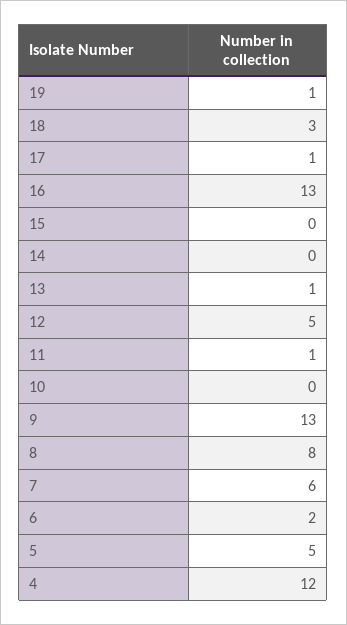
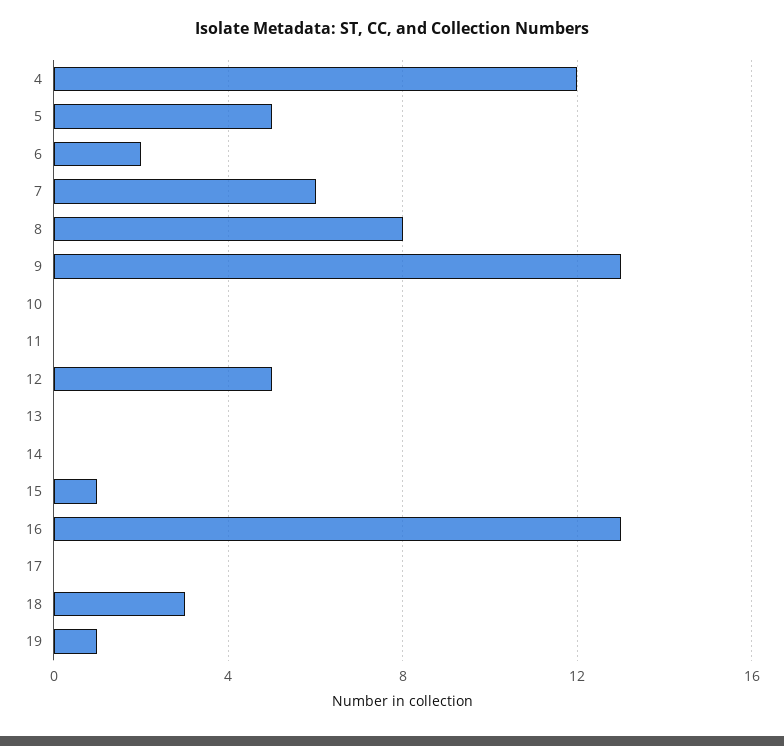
17: 1 -> 0
15: 0 -> 1
13: 1 -> 0
11: 1 -> 0

